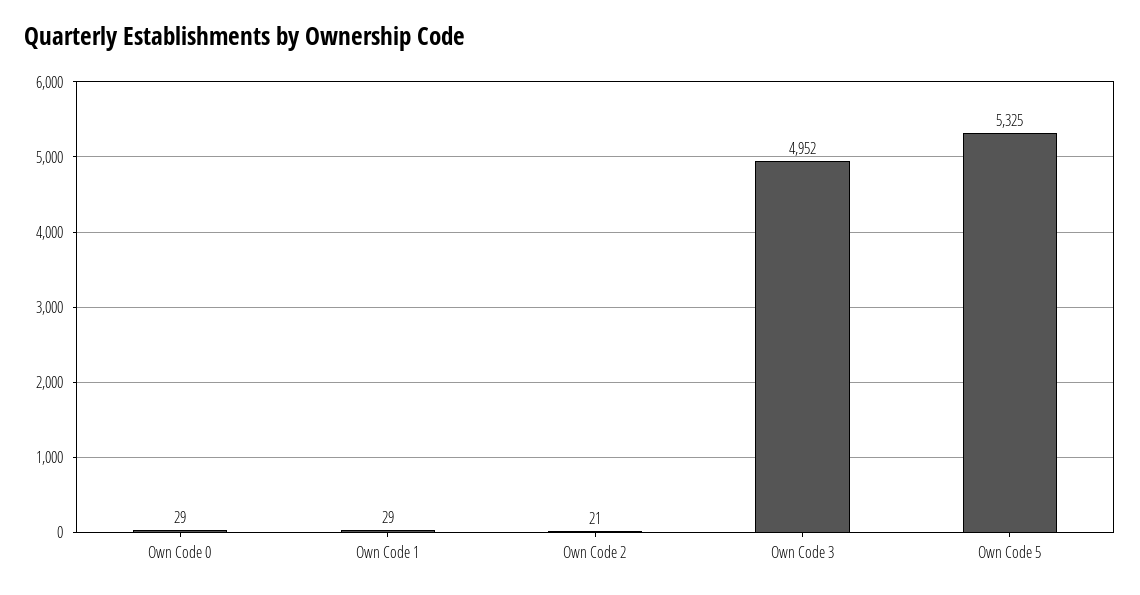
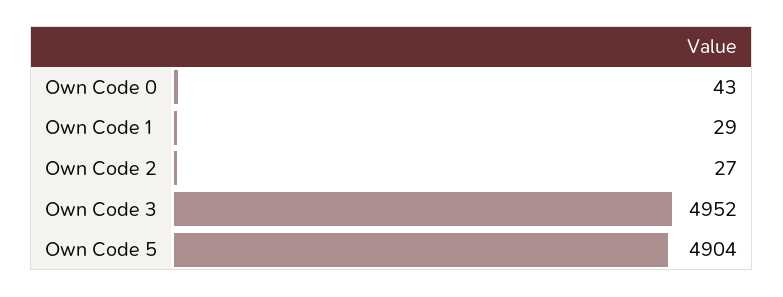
Own Code 0: 29 -> 43
Own Code 2: 21 -> 27
Own Code 5: 5325 -> 4904

